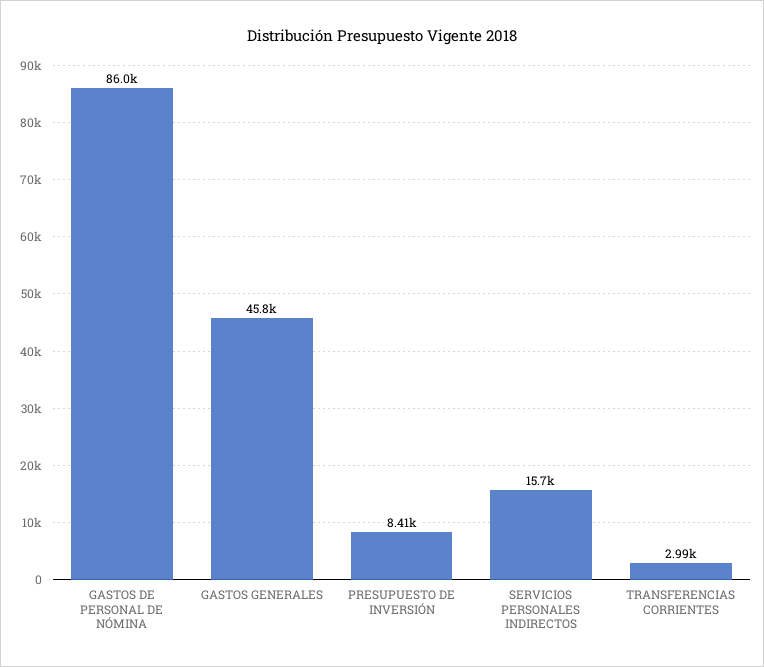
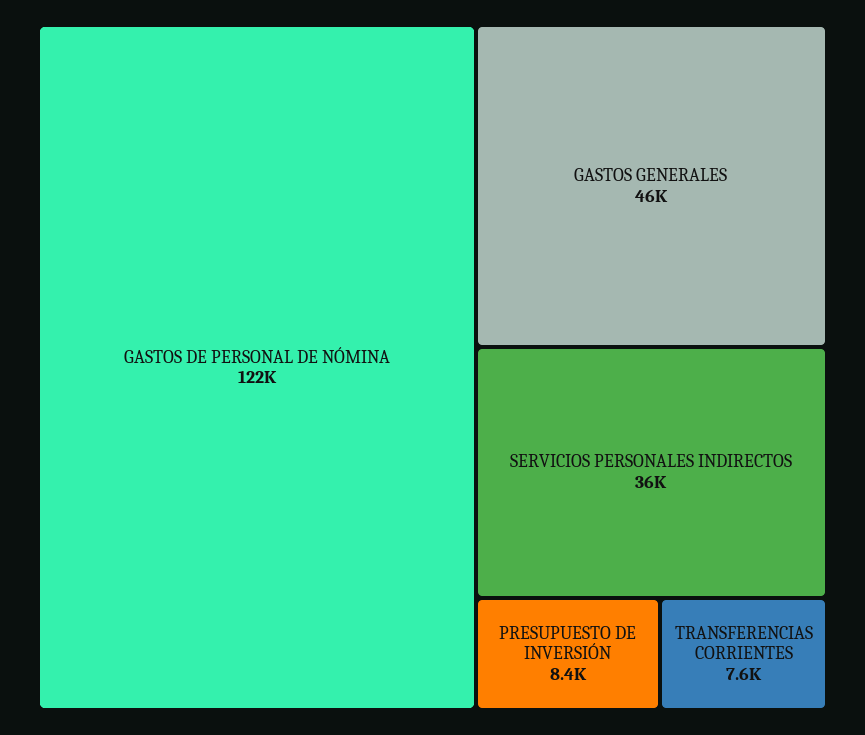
GASTOS DE PERSONAL DE NÓMINA: 86000 -> 122000
SERVICIOS PERSONALES INDIRECTOS: 15700 -> 36000
TRANSFERENCIAS CORRIENTES: 2990 -> 7600

